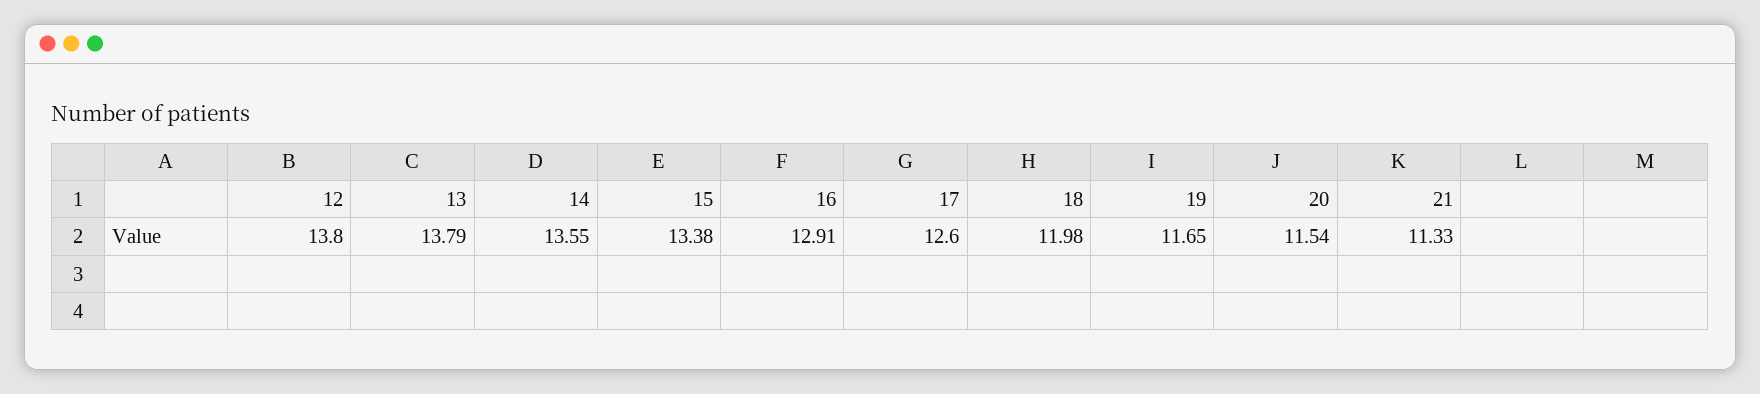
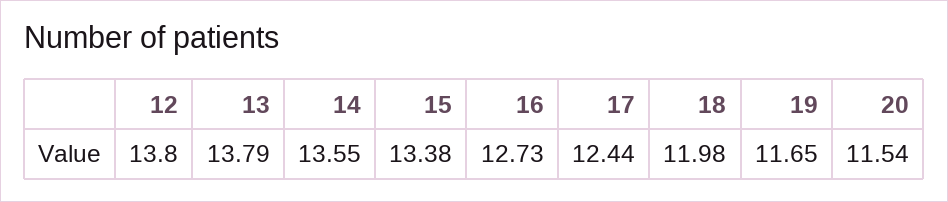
16: 12.91 -> 12.73
17: 12.6 -> 12.44
21: 11.33 -> none

